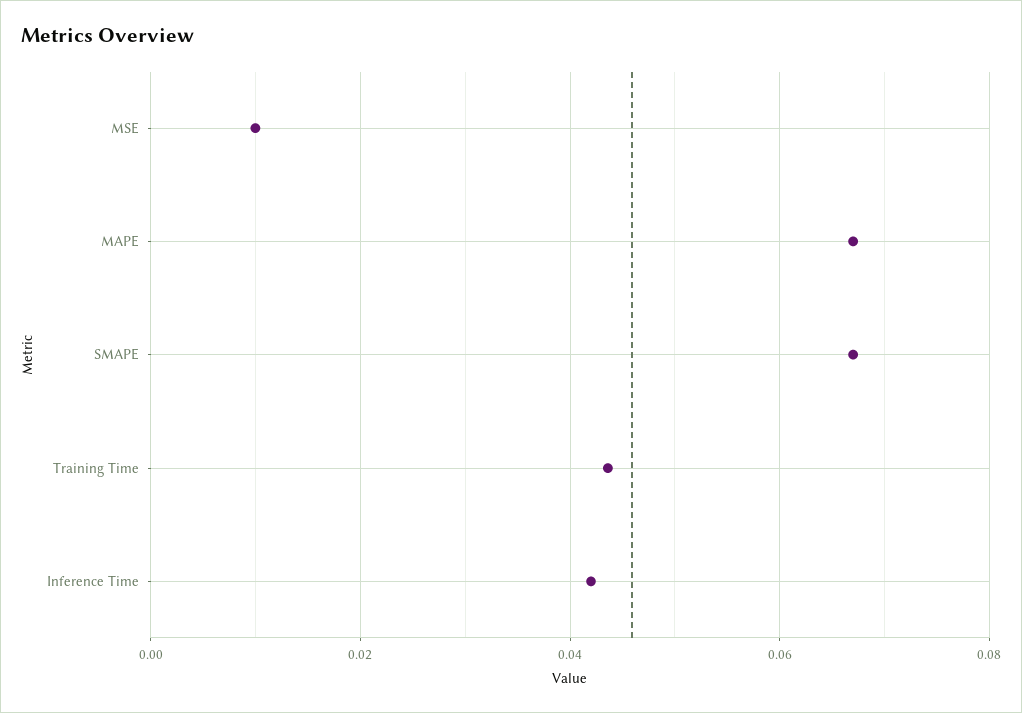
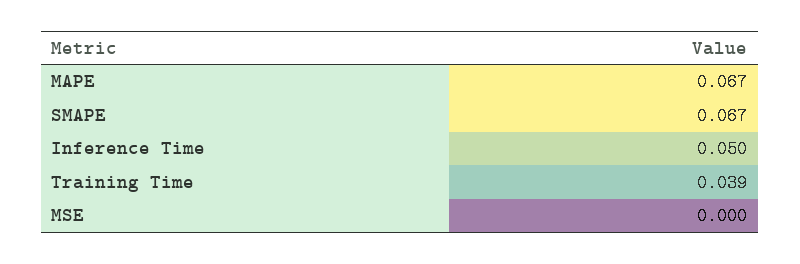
MSE: 0.01 -> 0
Training Time: 0.044 -> 0.039
Inference Time: 0.042 -> 0.05

